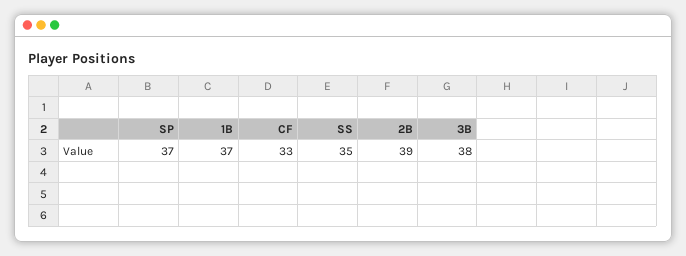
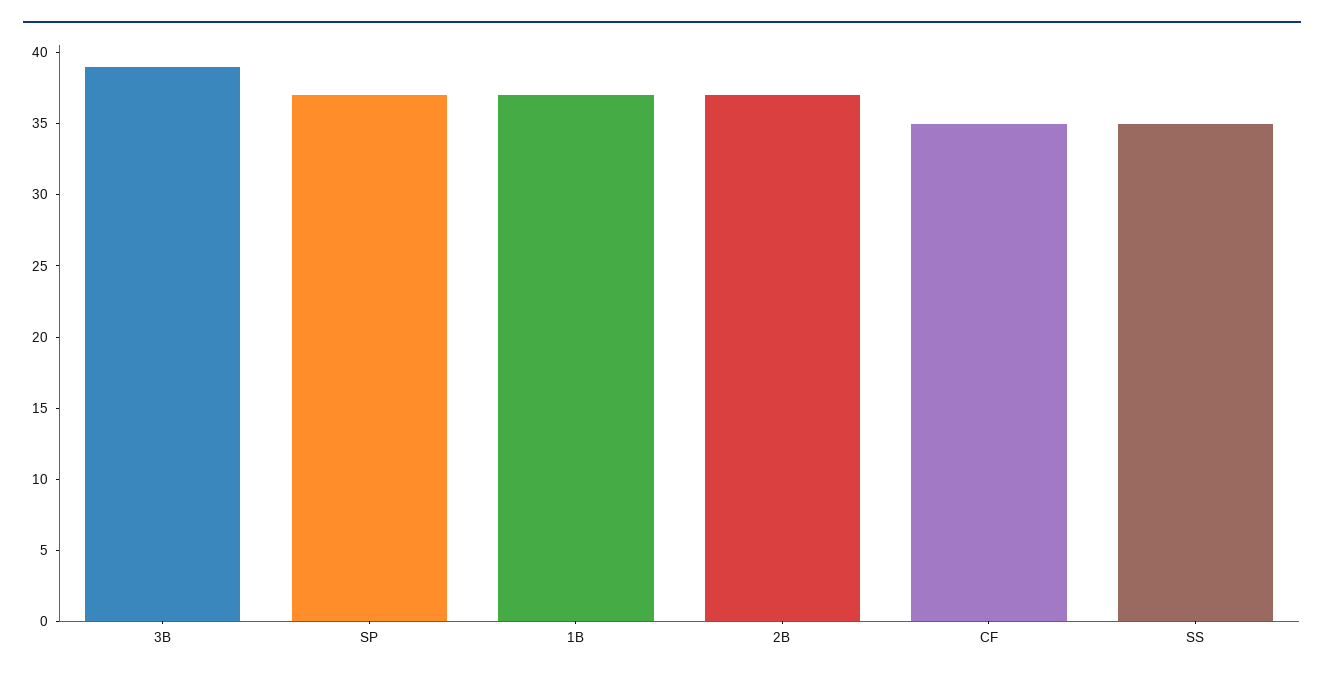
CF: 33 -> 35
2B: 39 -> 37
3B: 38 -> 39

